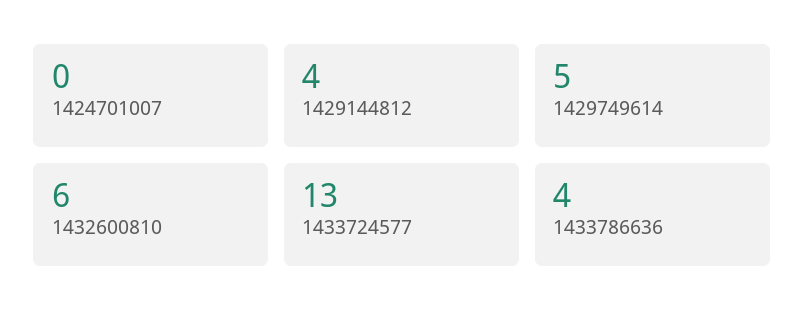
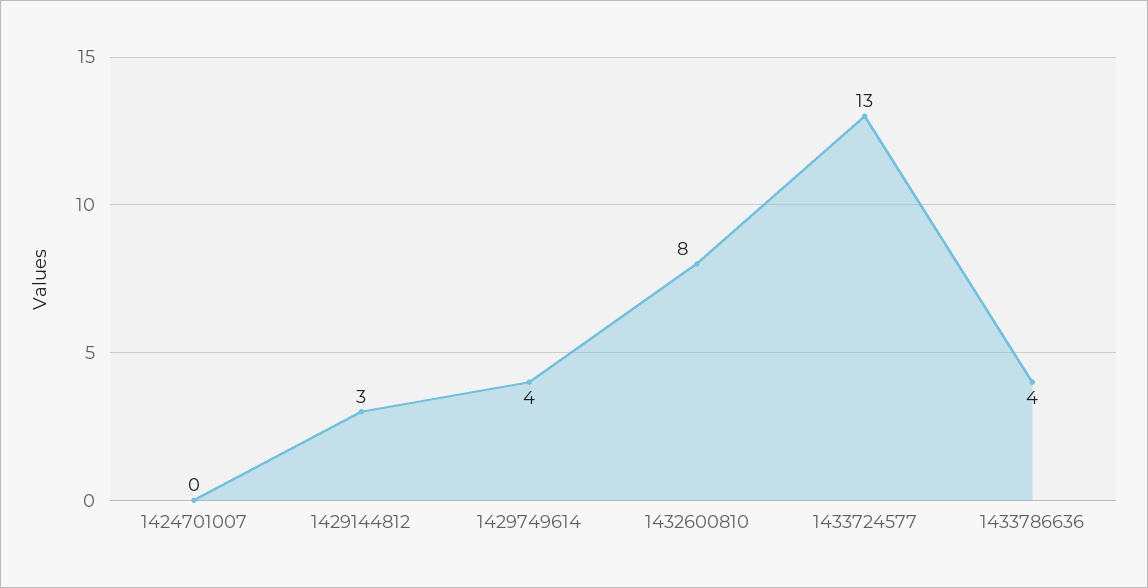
1429144812: 4 -> 3
1429749614: 5 -> 4
1432600810: 6 -> 8

